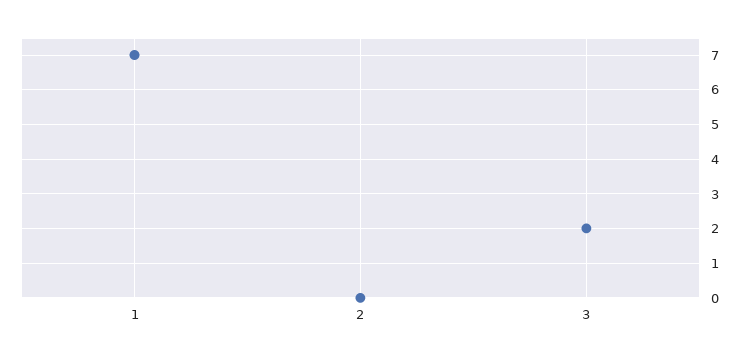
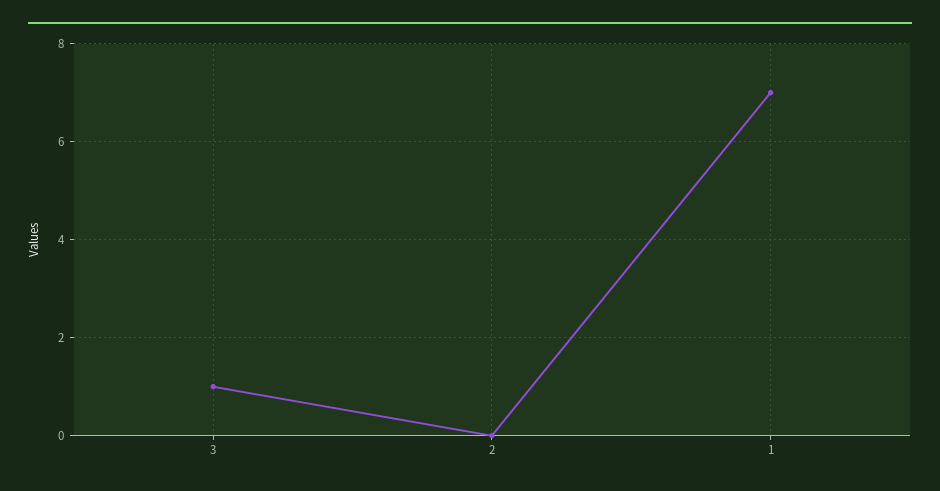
3: 2 -> 1

